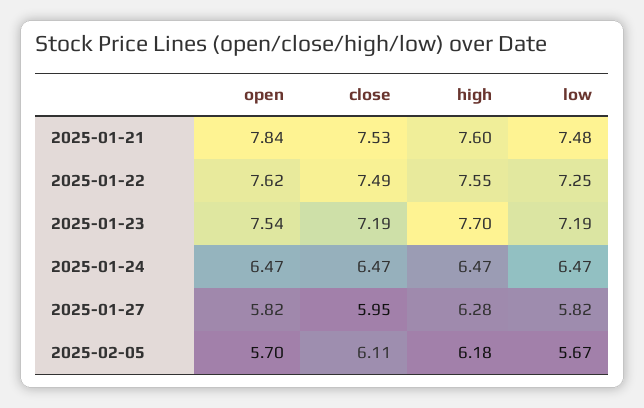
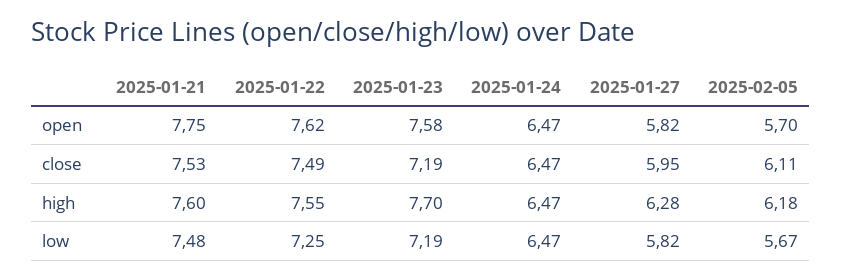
open, 2025-01-21: 7.84 -> 7.75
open, 2025-01-23: 7.54 -> 7.58

